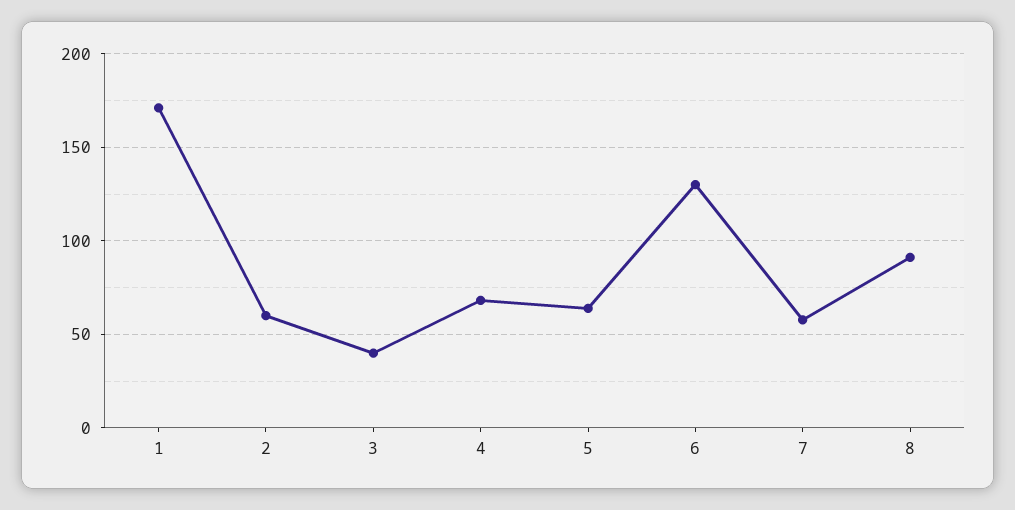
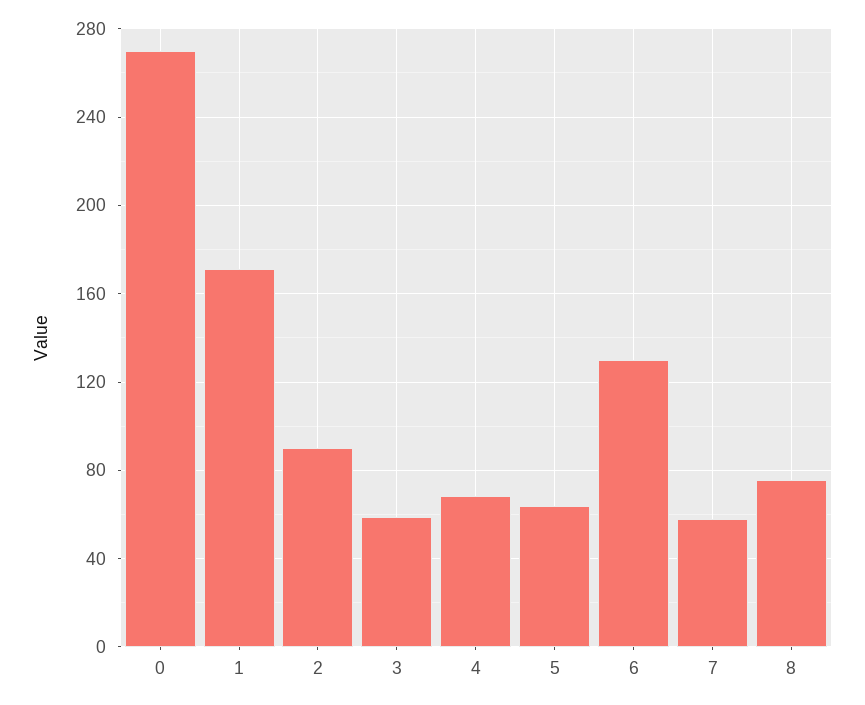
2: 60 -> 90
3: 40 -> 60
8: 90 -> 75
0: none -> 270

